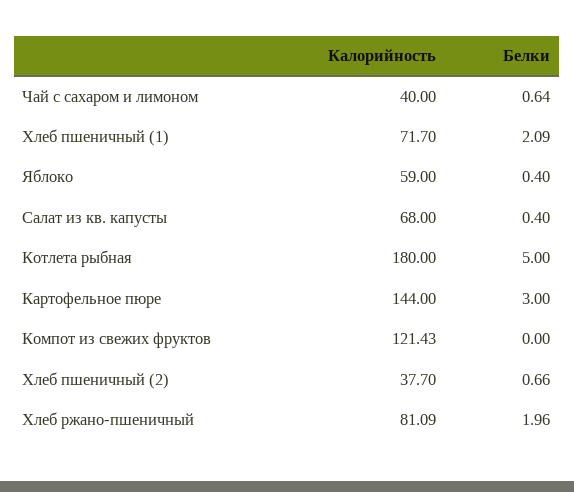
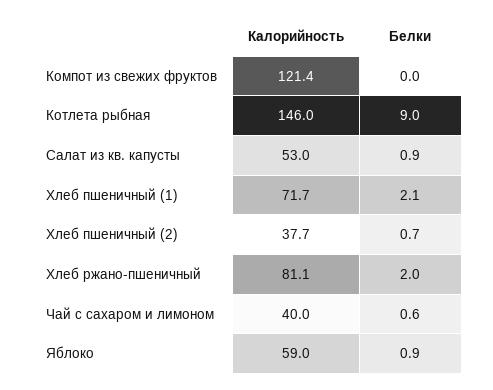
Белки, Яблоко: 0.4 -> 0.9
Калорийность, Салат из кв. капусты: 68 -> 53
Белки, Салат из кв. капусты: 0.4 -> 0.9
Калорийность, Котлета рыбная: 180 -> 146
Белки, Котлета рыбная: 5 -> 9
Калорийность, Картофельное пюре: 144 -> none
Белки, Картофельное пюре: 3 -> none

